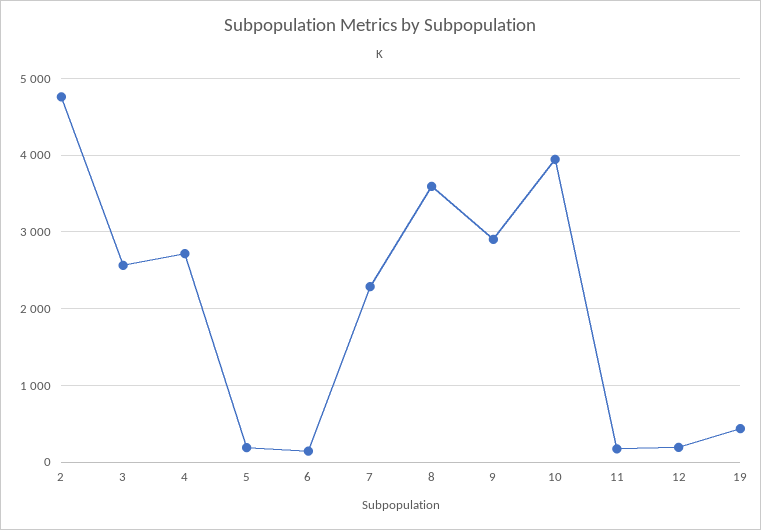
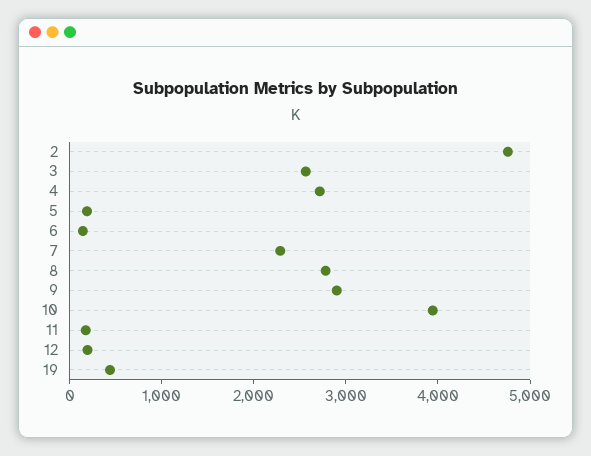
8: 3600 -> 2800

